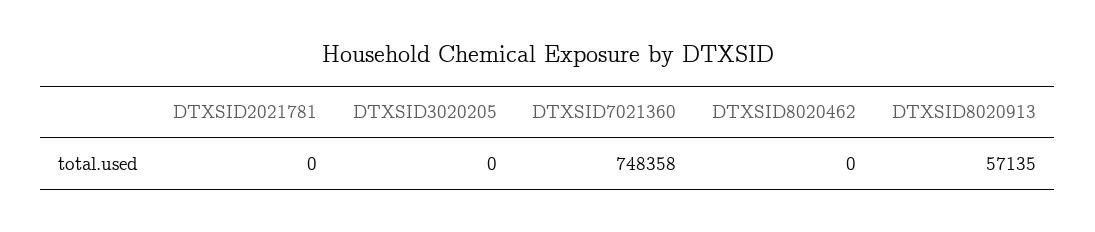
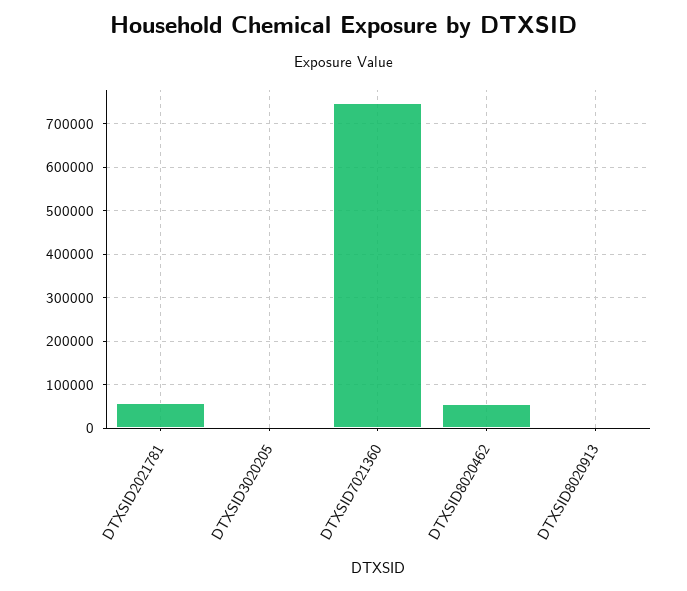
DTXSID2021781: 0 -> 60000
DTXSID8020462: 0 -> 60000
DTXSID8020913: 57135 -> 0

